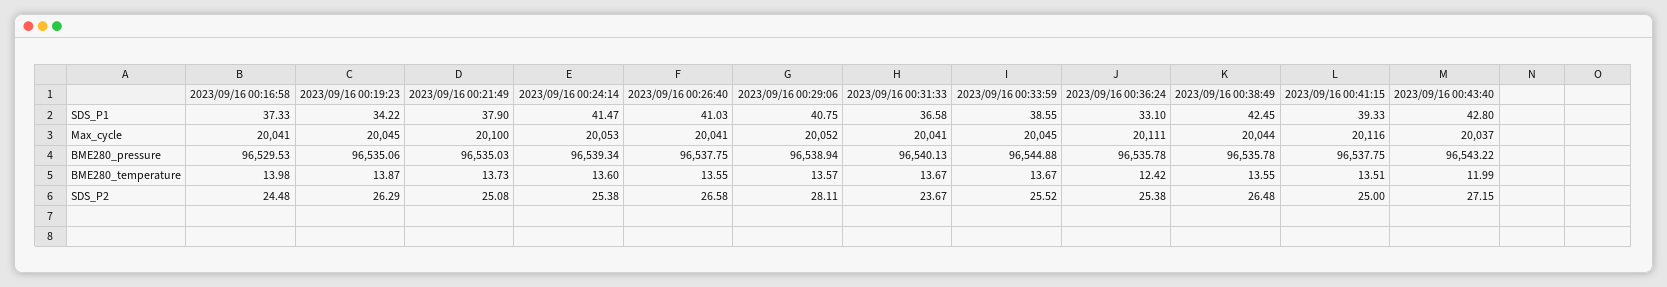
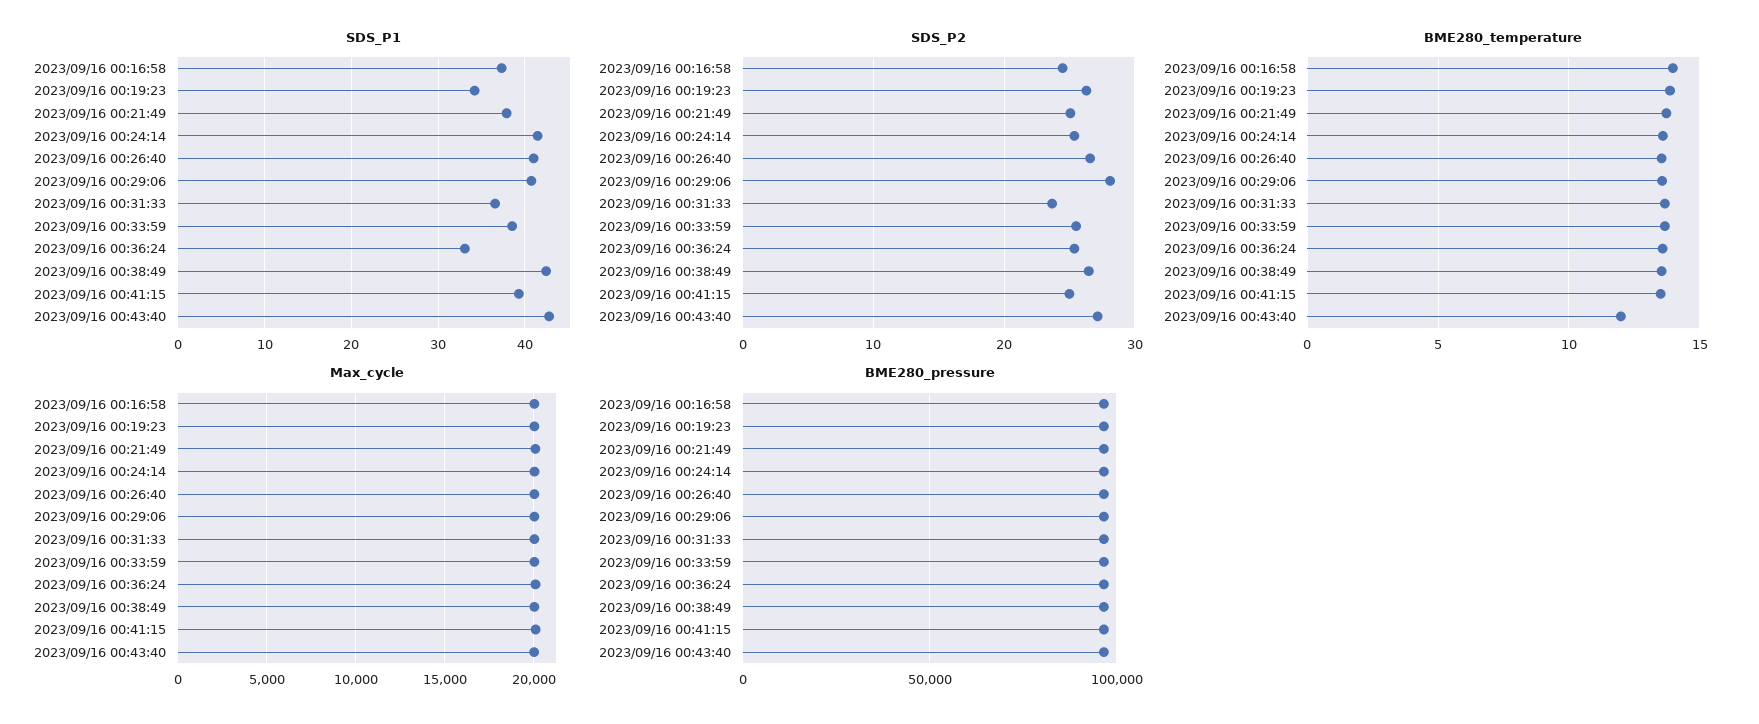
BME280_temperature, 2023/09/16 00:36:24: 12.42 -> 13.5

